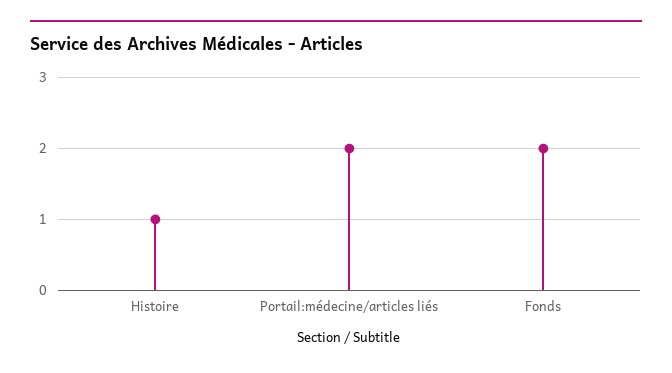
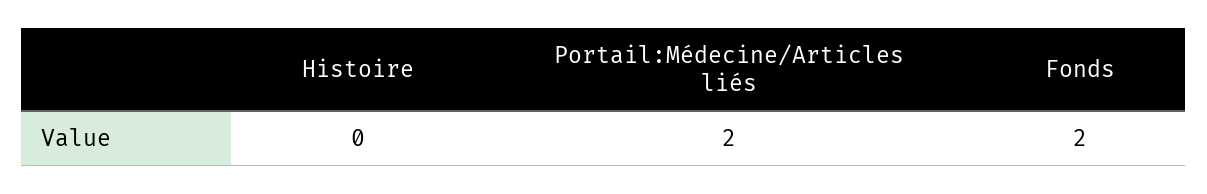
Histoire: 1 -> 0

